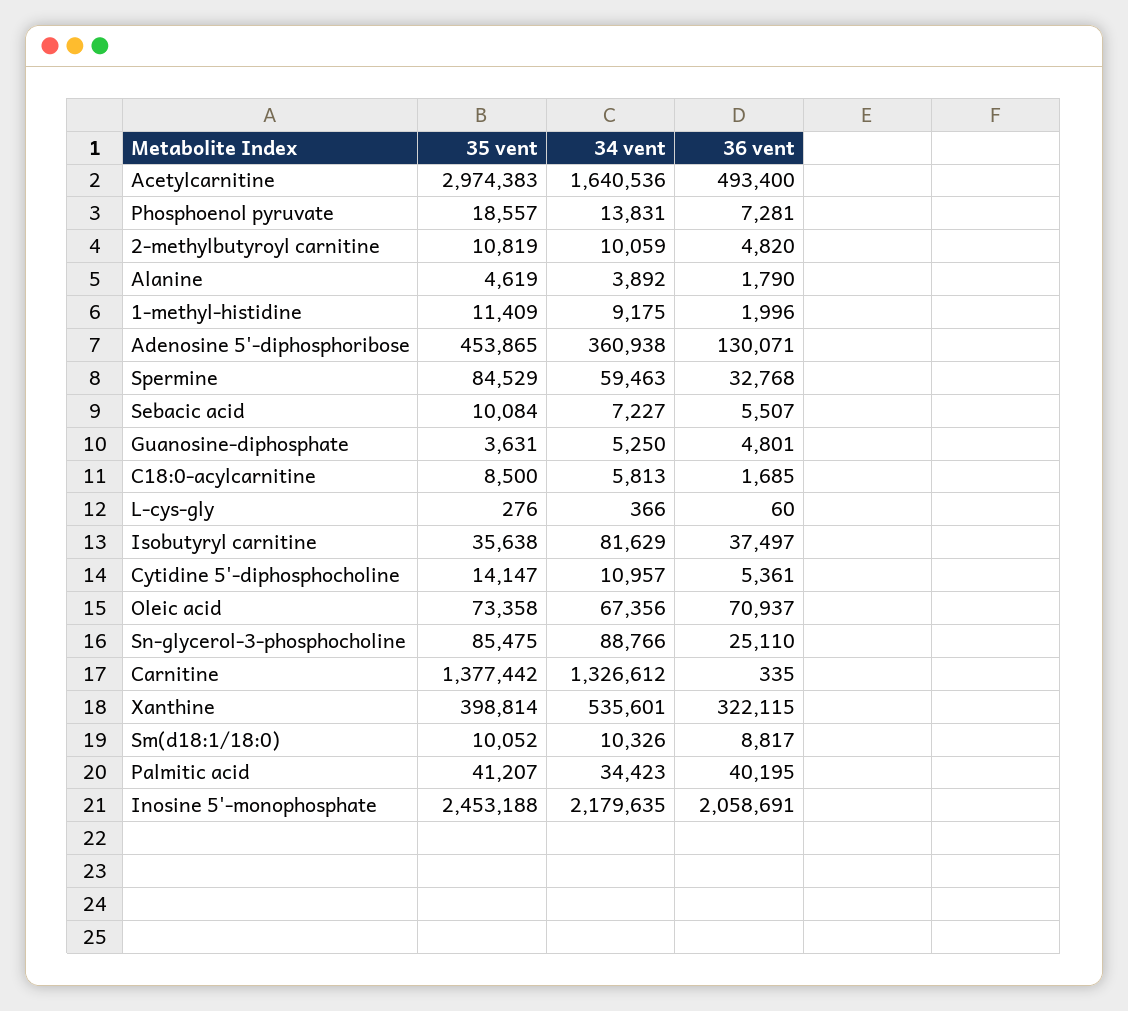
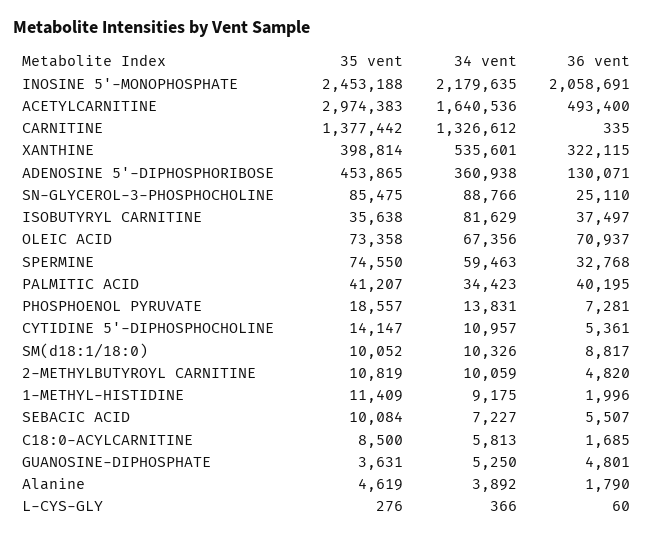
35 vent, Spermine: 84529 -> 74550

